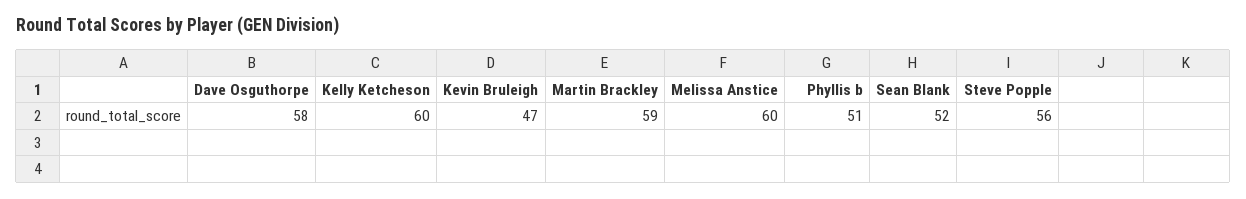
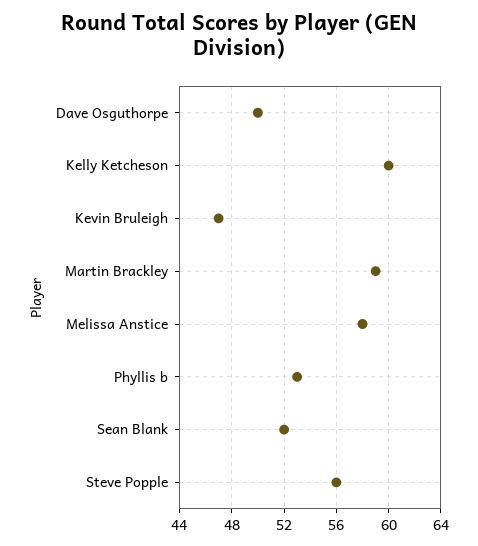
Dave Osguthorpe: 58 -> 50
Melissa Anstice: 60 -> 58
Phyllis b: 51 -> 53

